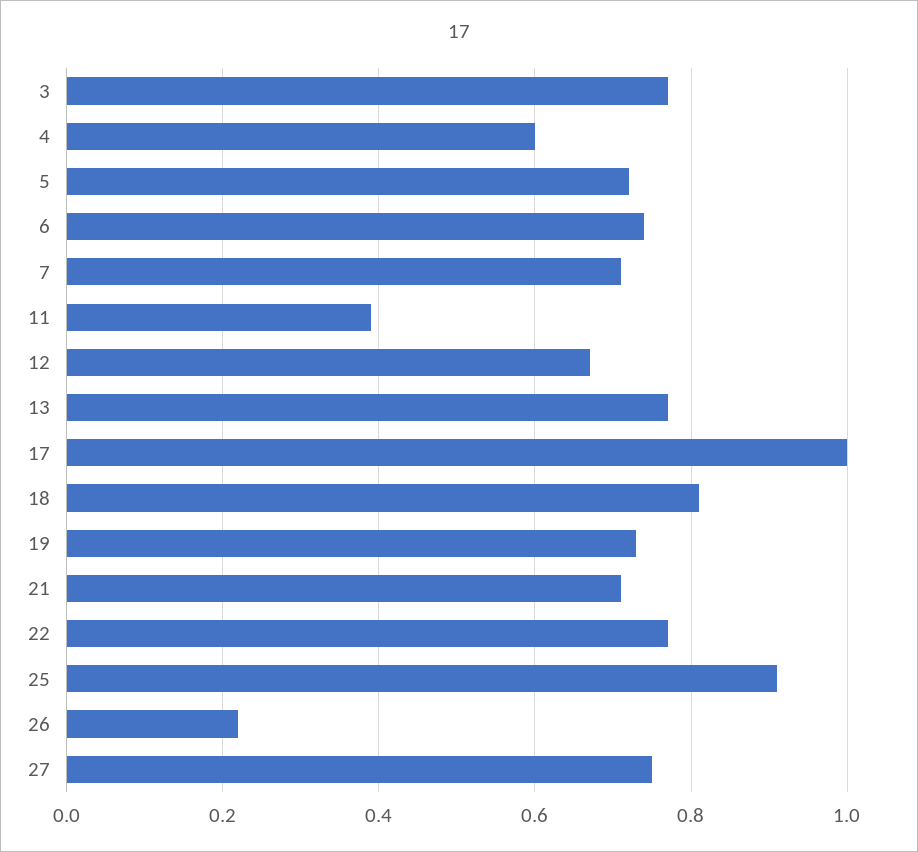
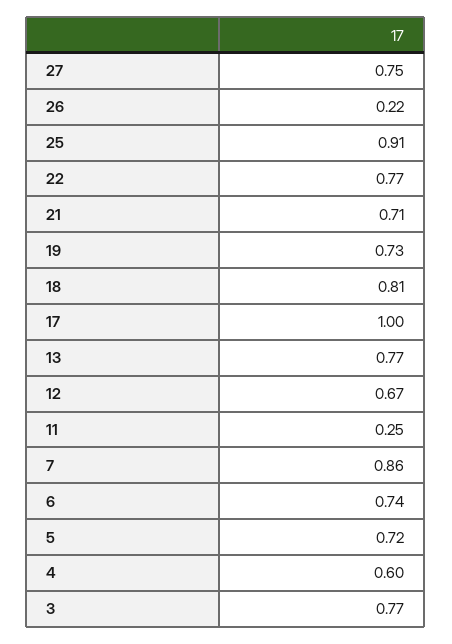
7: 0.7 -> 0.86
11: 0.4 -> 0.25

